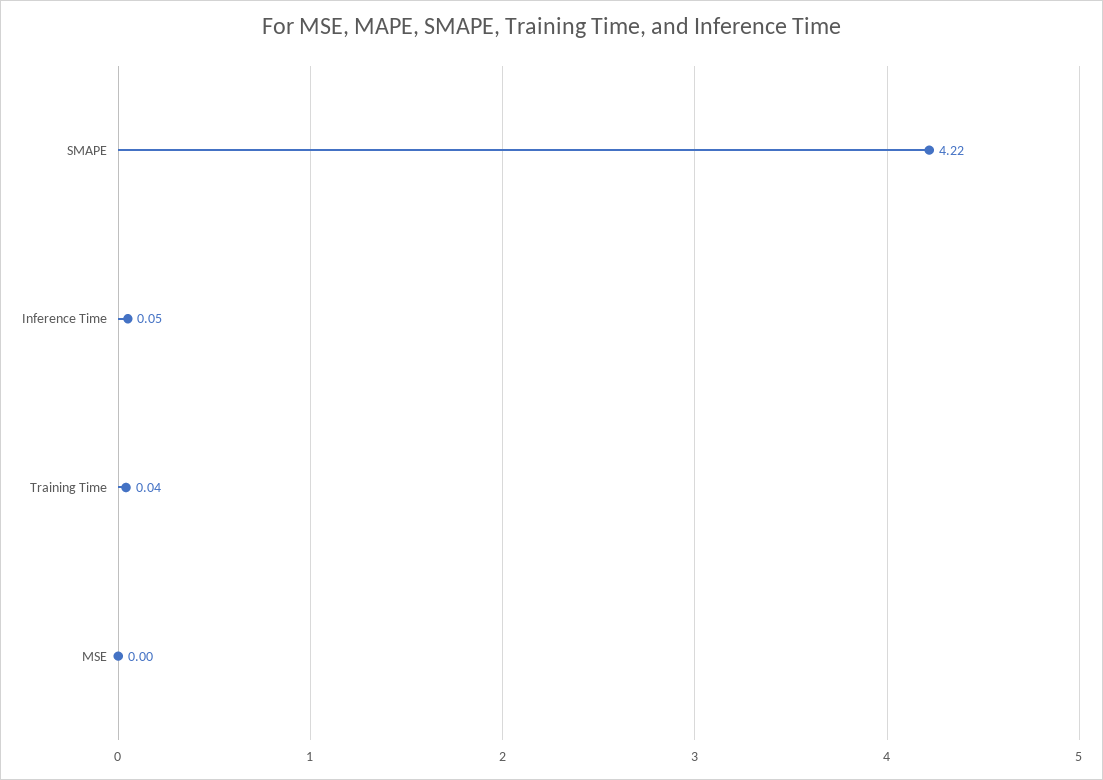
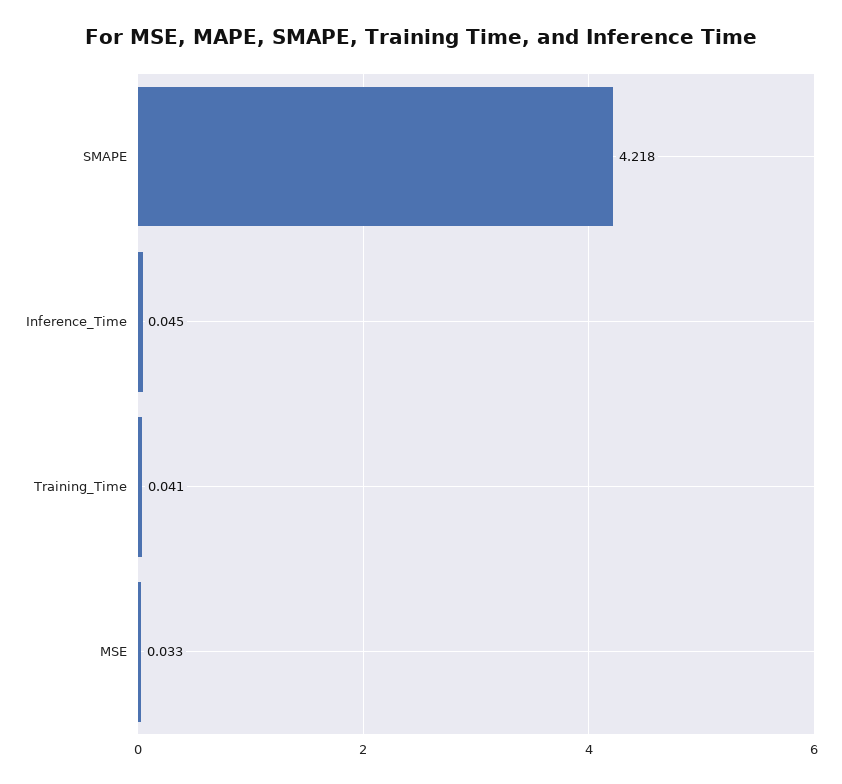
MSE: 0 -> 0.033

